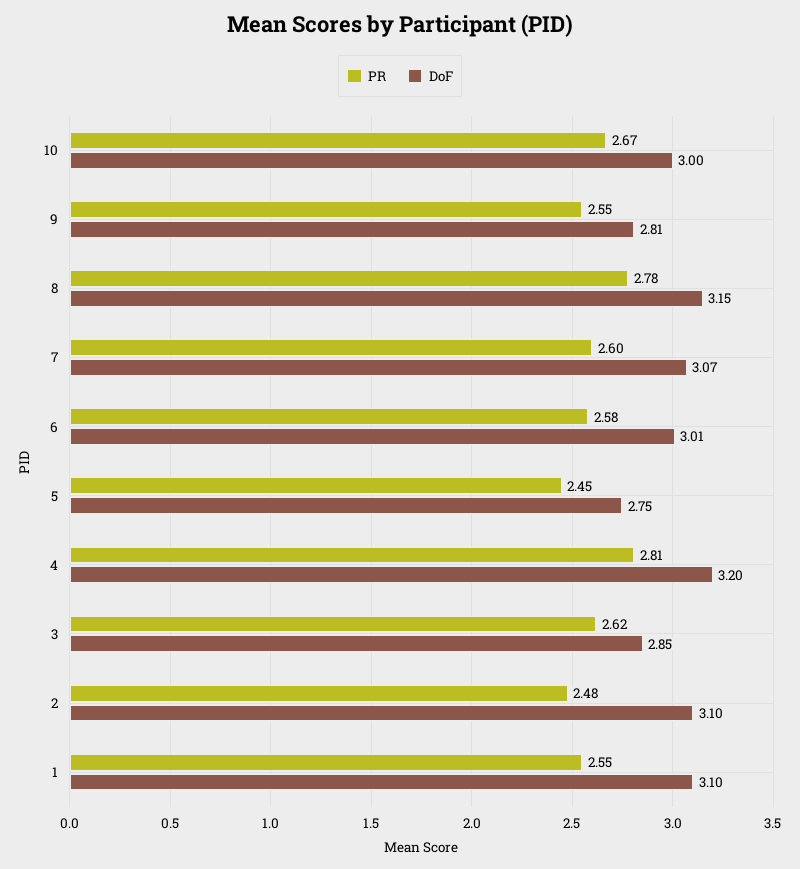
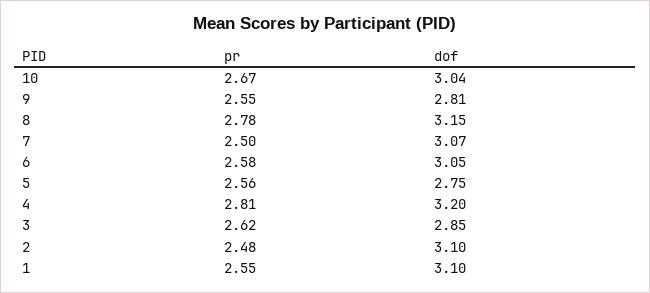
DoF, 10: 3 -> 3.04
PR, 7: 2.6 -> 2.5
DoF, 6: 3.01 -> 3.05
PR, 5: 2.45 -> 2.56

